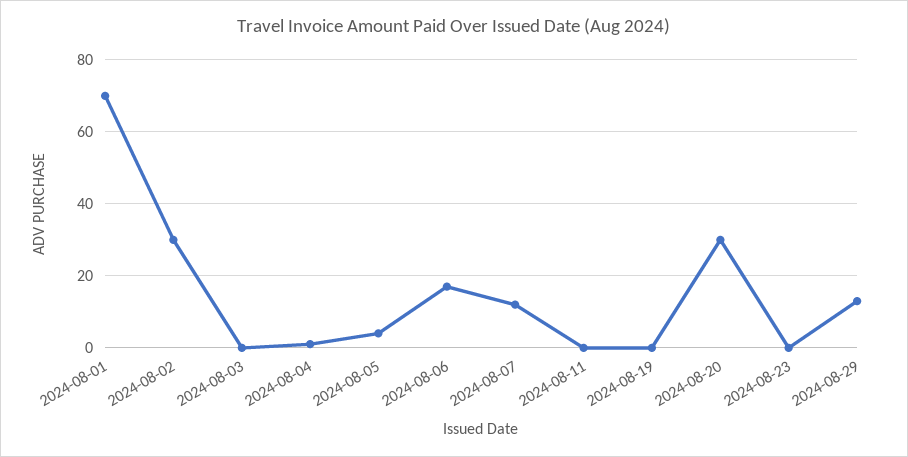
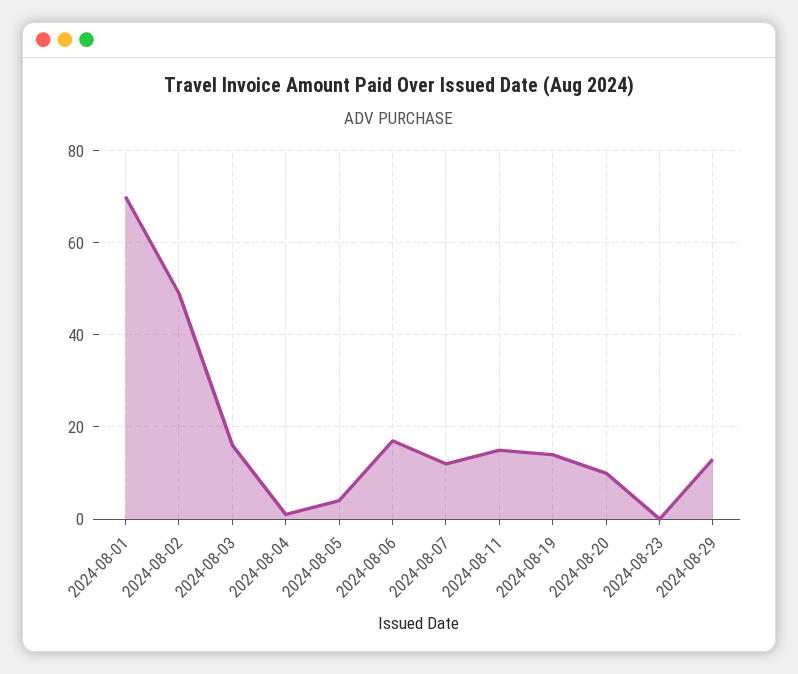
2024-08-02: 30 -> 50
2024-08-03: 0 -> 15
2024-08-11: 0 -> 15
2024-08-19: 0 -> 15
2024-08-20: 30 -> 10

